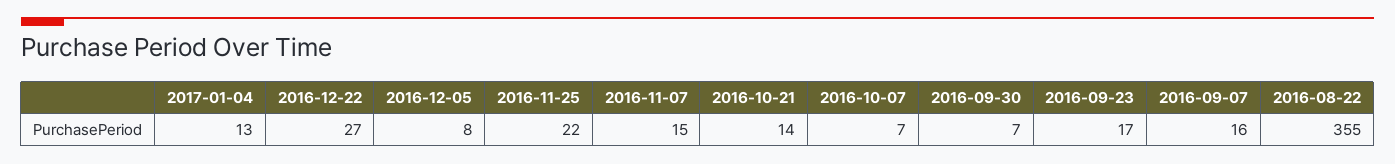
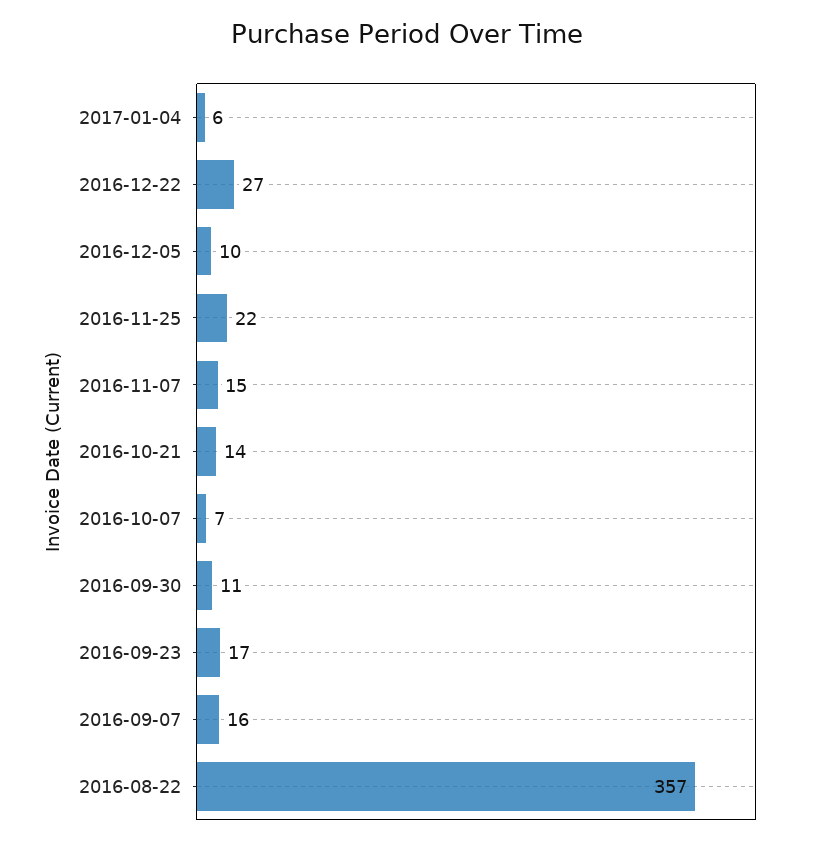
2017-01-04: 13 -> 6
2016-12-05: 8 -> 10
2016-09-30: 7 -> 11
2016-08-22: 355 -> 357

